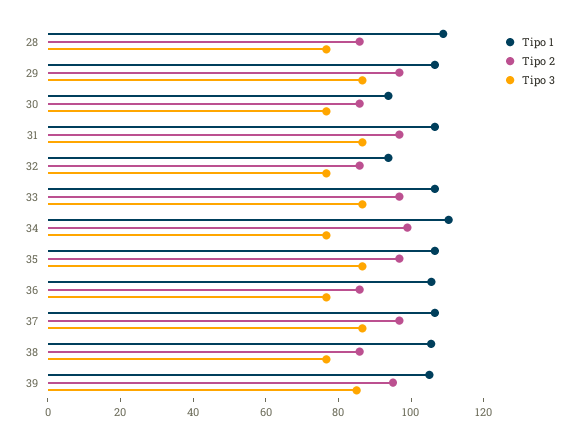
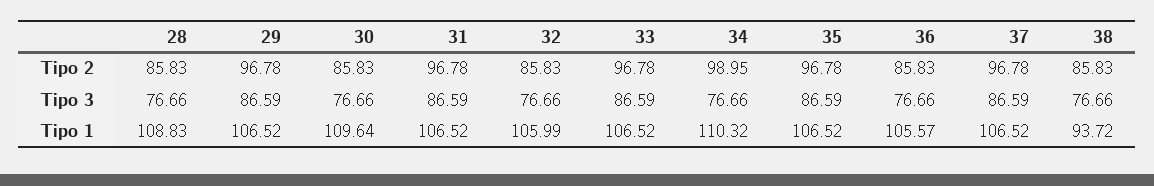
Tipo 1, 30: 95 -> 109.64
Tipo 1, 32: 95 -> 105.99
Tipo 1, 38: 105 -> 93.72
Tipo 1, 39: 105 -> none
Tipo 2, 39: 95 -> none
Tipo 3, 39: 85 -> none

